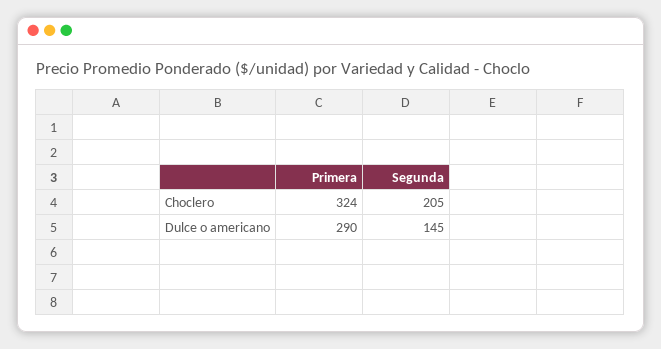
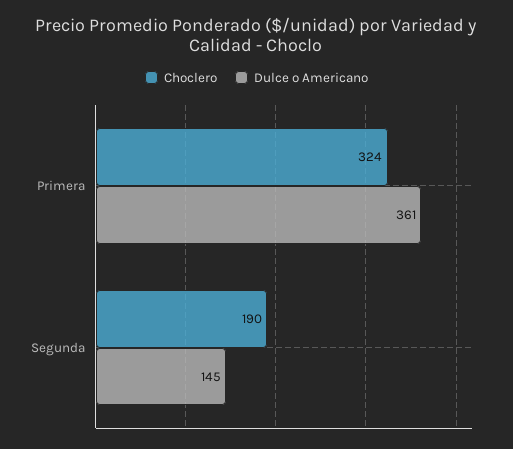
Choclero, Segunda: 205 -> 190
Dulce o americano, Primera: 290 -> 361

